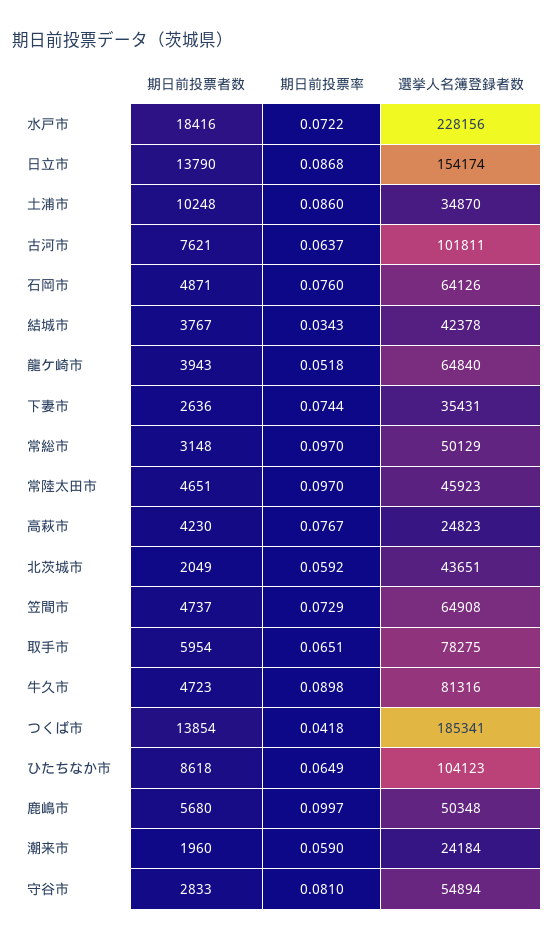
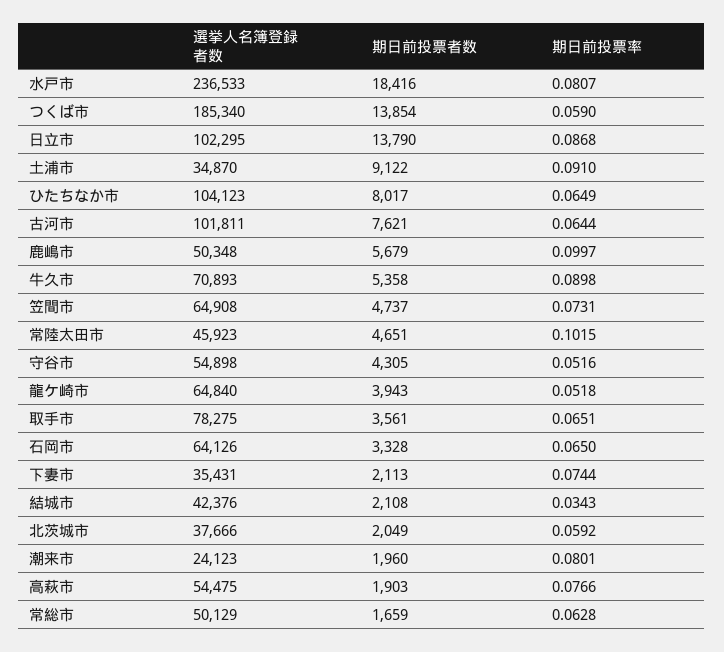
期日前投票率, 水戸市: 0.0722 -> 0.0807
選挙人名簿登録者数, 水戸市: 228156 -> 236533
選挙人名簿登録者数, 日立市: 154174 -> 102295
期日前投票者数, 土浦市: 10248 -> 9122
期日前投票率, 土浦市: 0.086 -> 0.091
期日前投票率, 古河市: 0.0637 -> 0.0644
期日前投票者数, 石岡市: 4871 -> 3328
期日前投票率, 石岡市: 0.076 -> 0.065
期日前投票者数, 結城市: 3767 -> 2108
選挙人名簿登録者数, 結城市: 42378 -> 42376
期日前投票者数, 下妻市: 2636 -> 2113
期日前投票者数, 常総市: 3148 -> 1659
期日前投票率, 常総市: 0.097 -> 0.0628
期日前投票率, 常陸太田市: 0.097 -> 0.1015
期日前投票者数, 高萩市: 4230 -> 1903
期日前投票率, 高萩市: 0.0767 -> 0.0766
選挙人名簿登録者数, 高萩市: 24823 -> 54475
選挙人名簿登録者数, 北茨城市: 43651 -> 37666
期日前投票率, 笠間市: 0.0729 -> 0.0731
期日前投票者数, 取手市: 5954 -> 3561
期日前投票者数, 牛久市: 4723 -> 5358
選挙人名簿登録者数, 牛久市: 81316 -> 70893
期日前投票率, つくば市: 0.0418 -> 0.059
選挙人名簿登録者数, つくば市: 185341 -> 185340
期日前投票者数, ひたちなか市: 8618 -> 8017
期日前投票者数, 鹿嶋市: 5680 -> 5679
期日前投票率, 潮来市: 0.059 -> 0.0801
選挙人名簿登録者数, 潮来市: 24184 -> 24123
期日前投票者数, 守谷市: 2833 -> 4305
期日前投票率, 守谷市: 0.081 -> 0.0516
選挙人名簿登録者数, 守谷市: 54894 -> 54898

